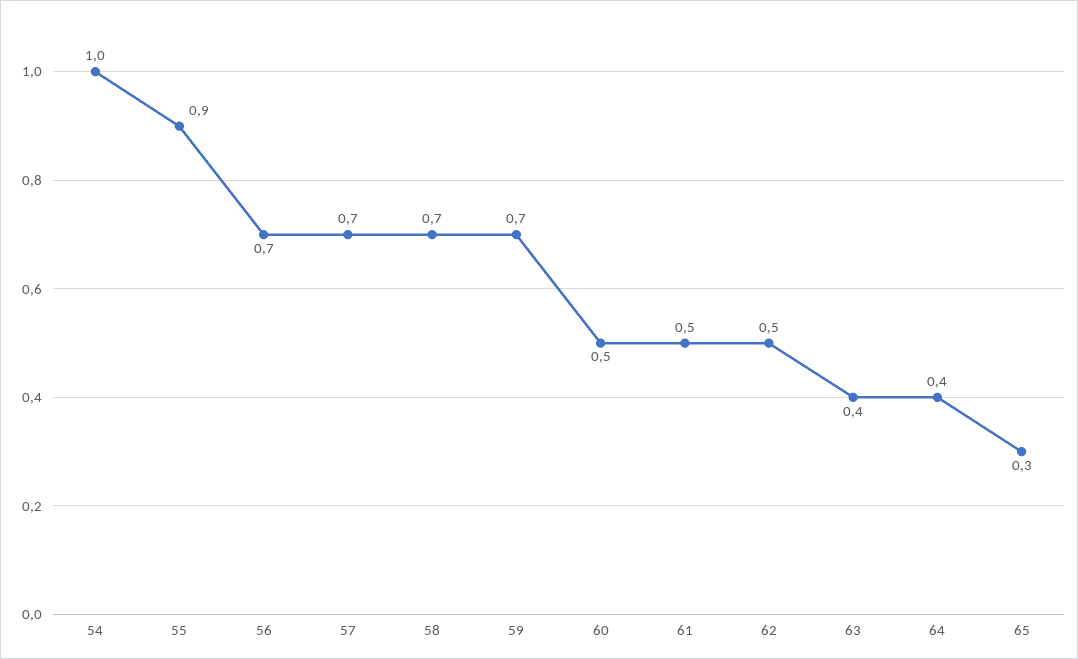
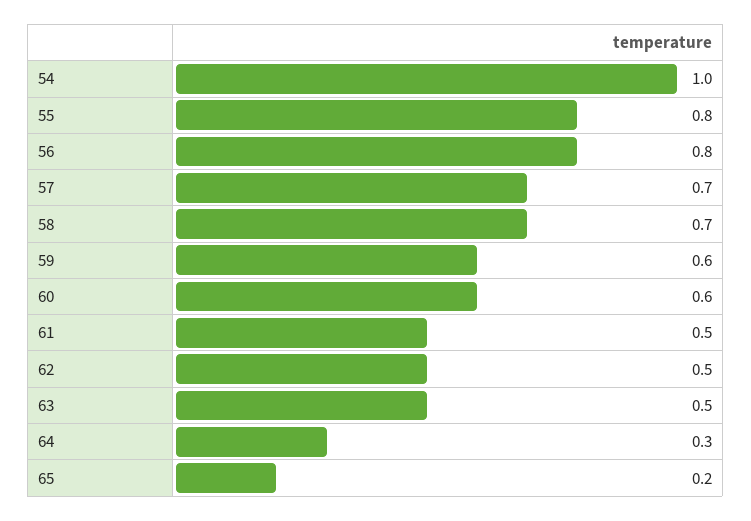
55: 0.9 -> 0.8
56: 0.7 -> 0.8
59: 0.7 -> 0.6
60: 0.5 -> 0.6
63: 0.4 -> 0.5
64: 0.4 -> 0.3
65: 0.3 -> 0.2

